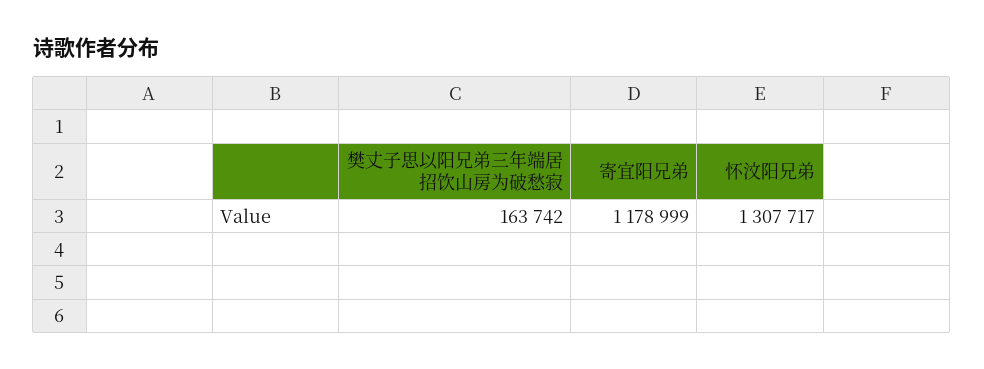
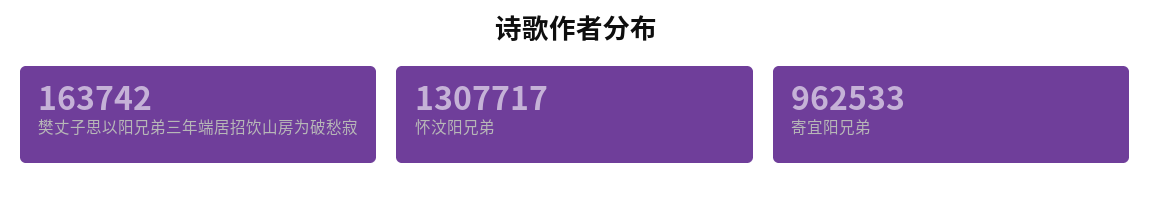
寄宜阳兄弟: 1178999 -> 962533

